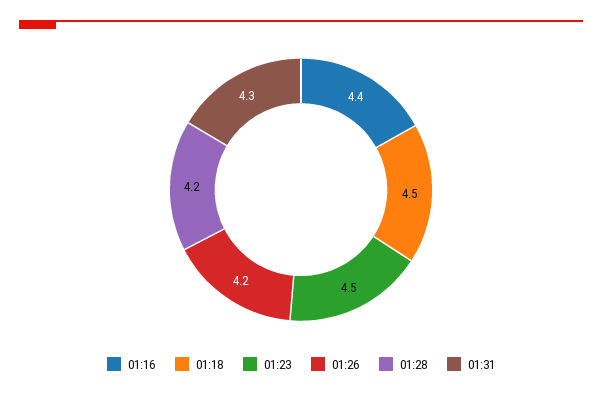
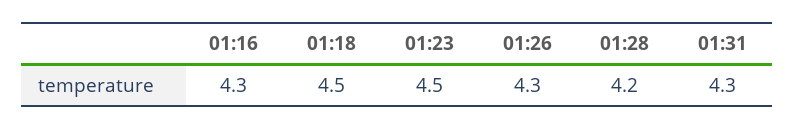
01:16: 4.4 -> 4.3
01:26: 4.2 -> 4.3

